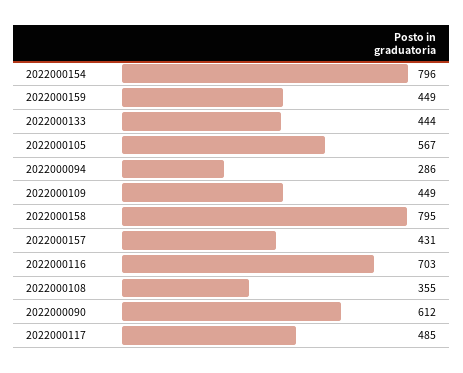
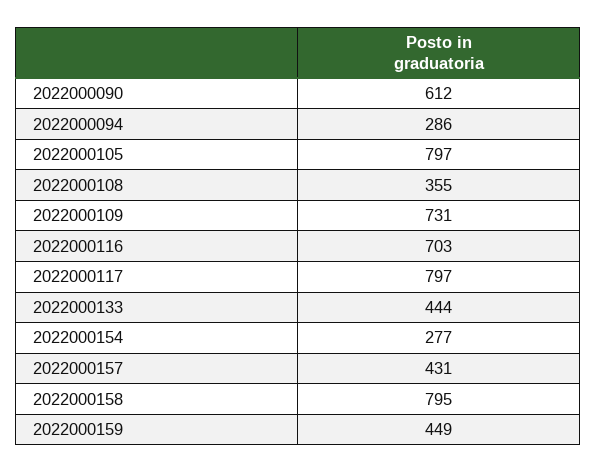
2022000154: 796 -> 277
2022000105: 567 -> 797
2022000109: 449 -> 731
2022000117: 485 -> 797

